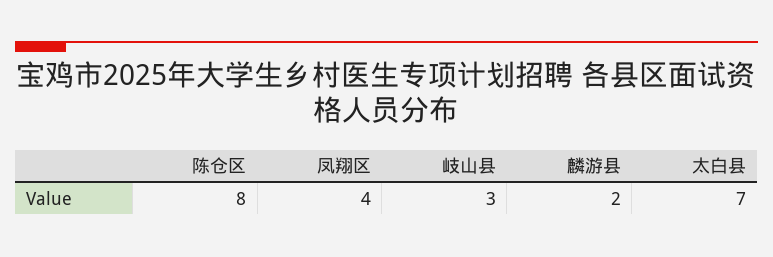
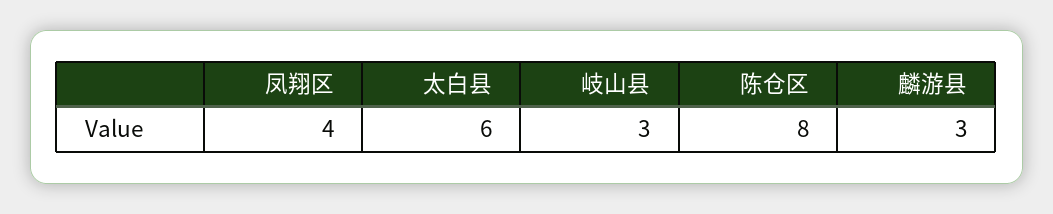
麟游县: 2 -> 3
太白县: 7 -> 6

